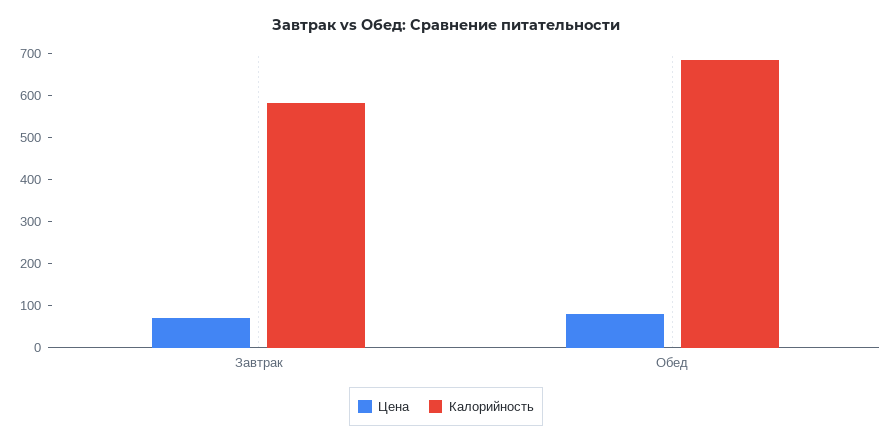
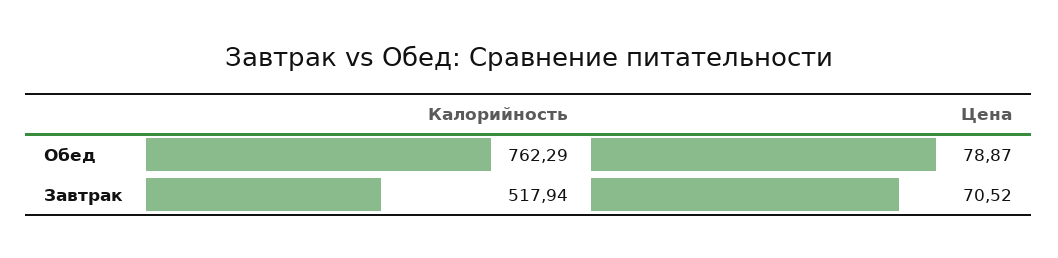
Калорийность, Завтрак: 580 -> 517.94
Калорийность, Обед: 680 -> 762.29

